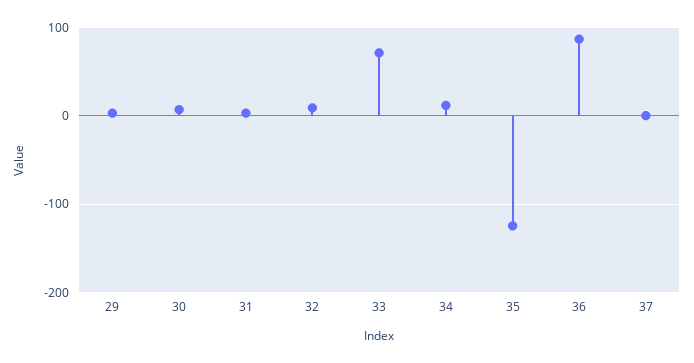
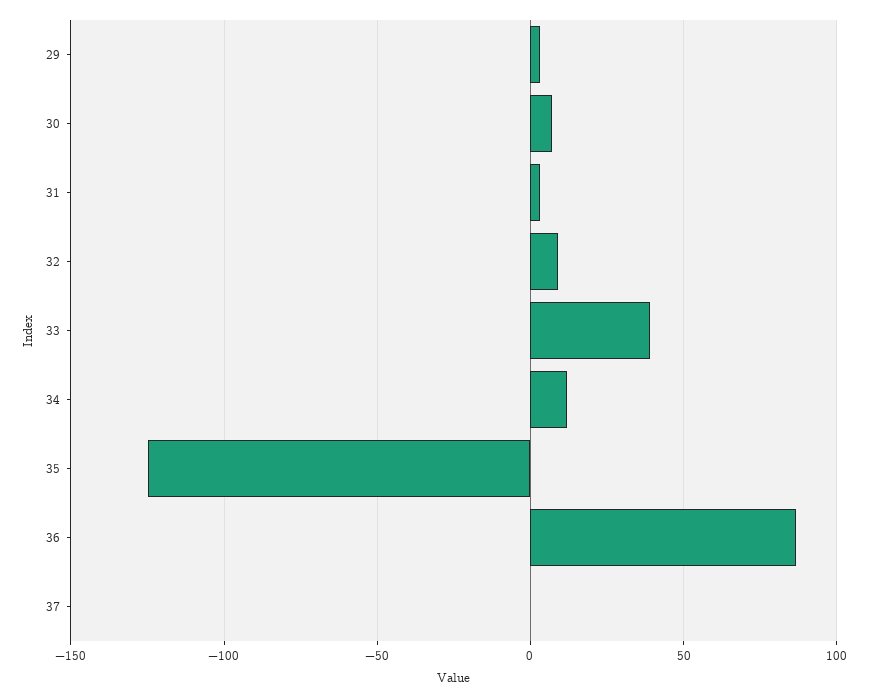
33: 70 -> 40

